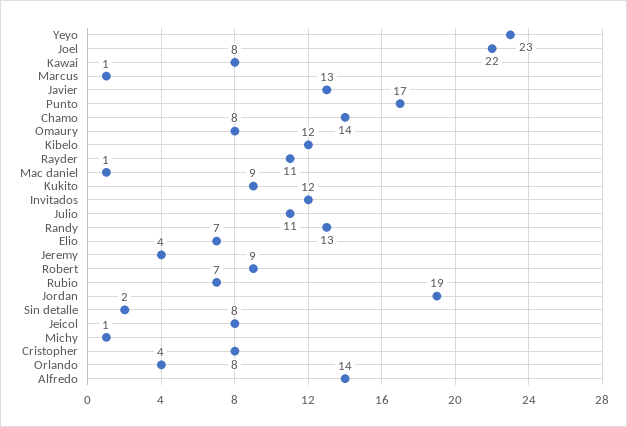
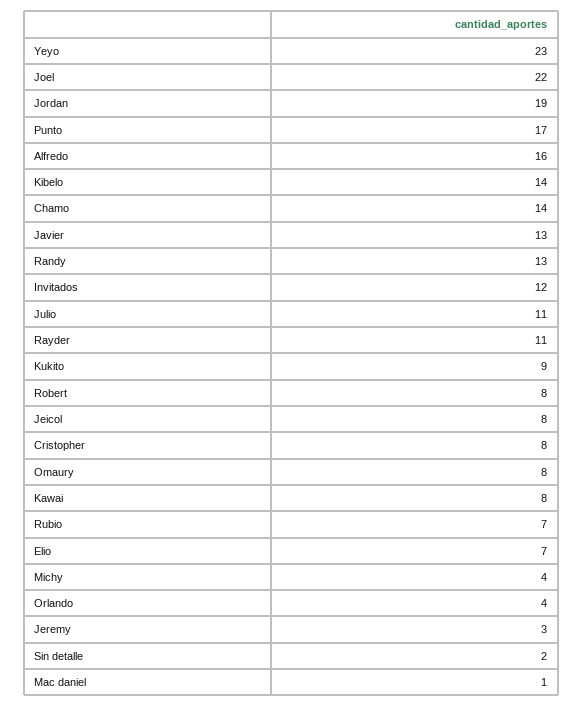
Marcus: 1 -> none
Kibelo: 12 -> 14
Jeremy: 4 -> 3
Robert: 9 -> 8
Michy: 1 -> 4
Alfredo: 14 -> 16

